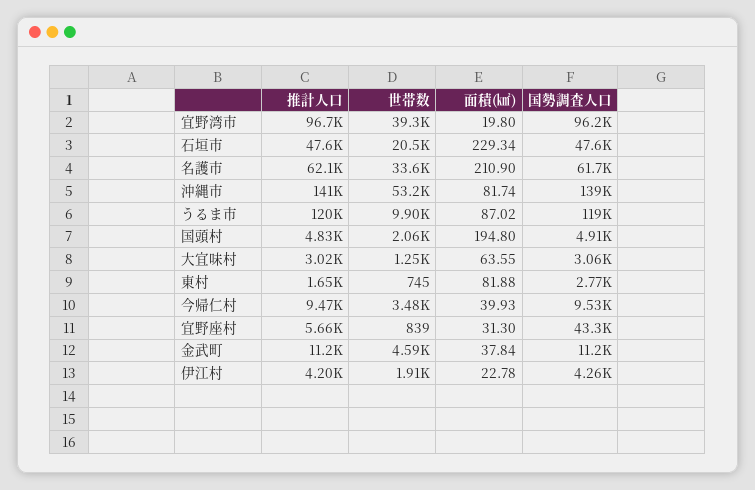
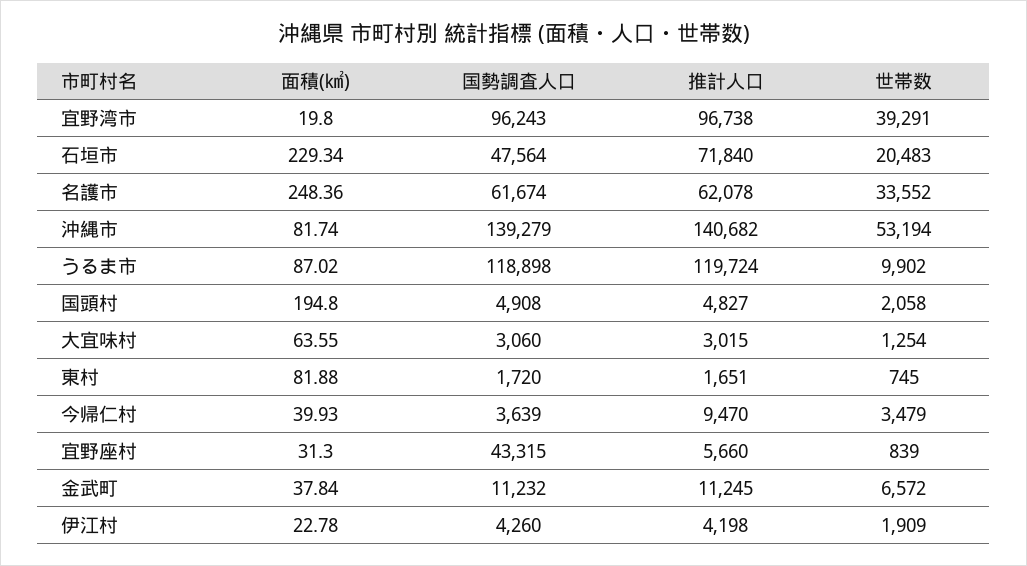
推計人口, 石垣市: 47600 -> 71840
面積(㎢), 名護市: 210.9 -> 248.36
国勢調査人口, 東村: 2770 -> 1720
国勢調査人口, 今帰仁村: 9530 -> 3639
世帯数, 金武町: 4590 -> 6572

